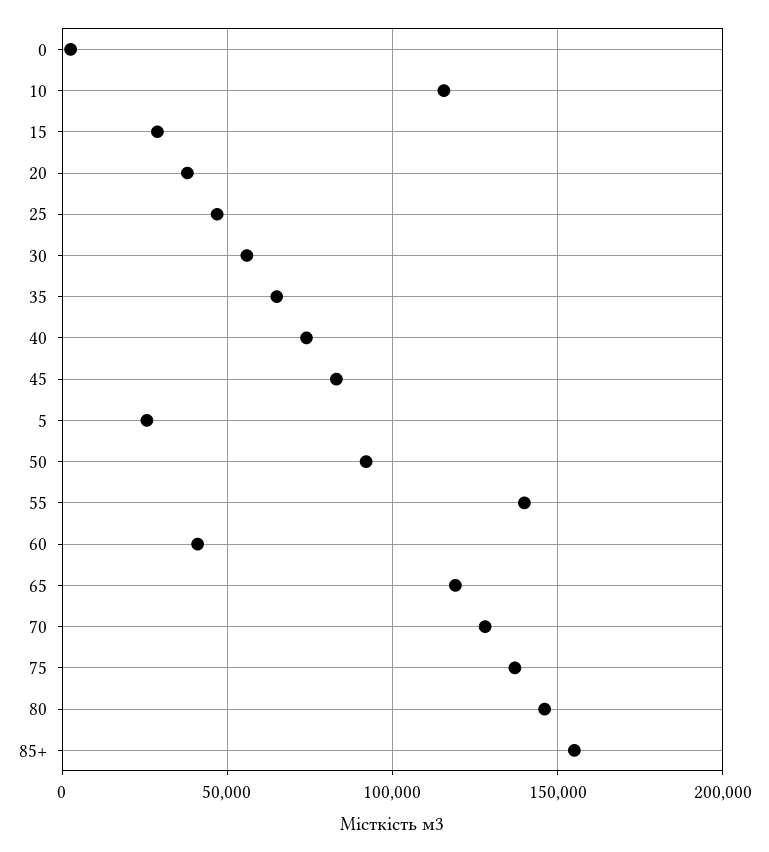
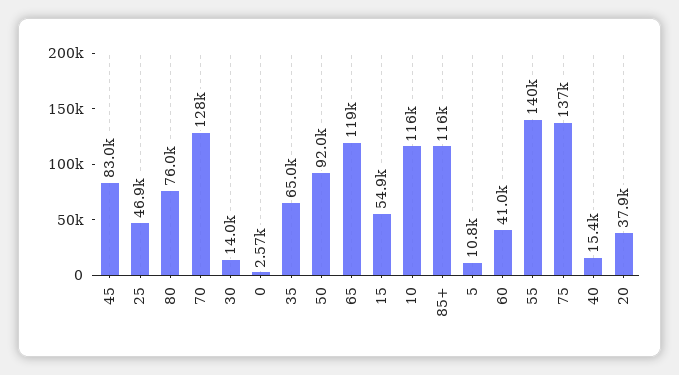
15: 30000 -> 54900
30: 55000 -> 14000
40: 75000 -> 15400
5: 25000 -> 10800
80: 145000 -> 76000
85+: 155000 -> 116000

